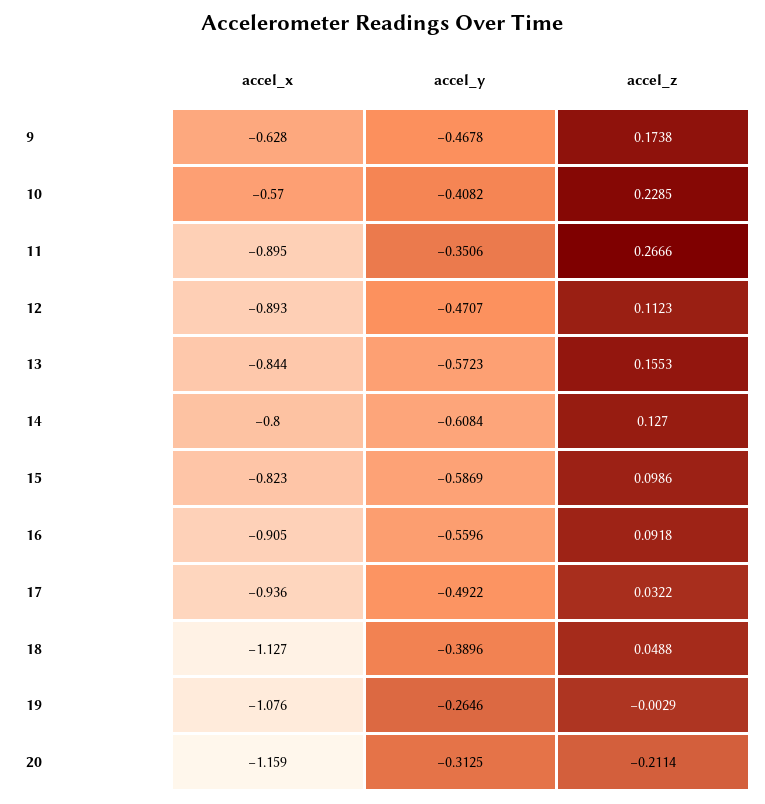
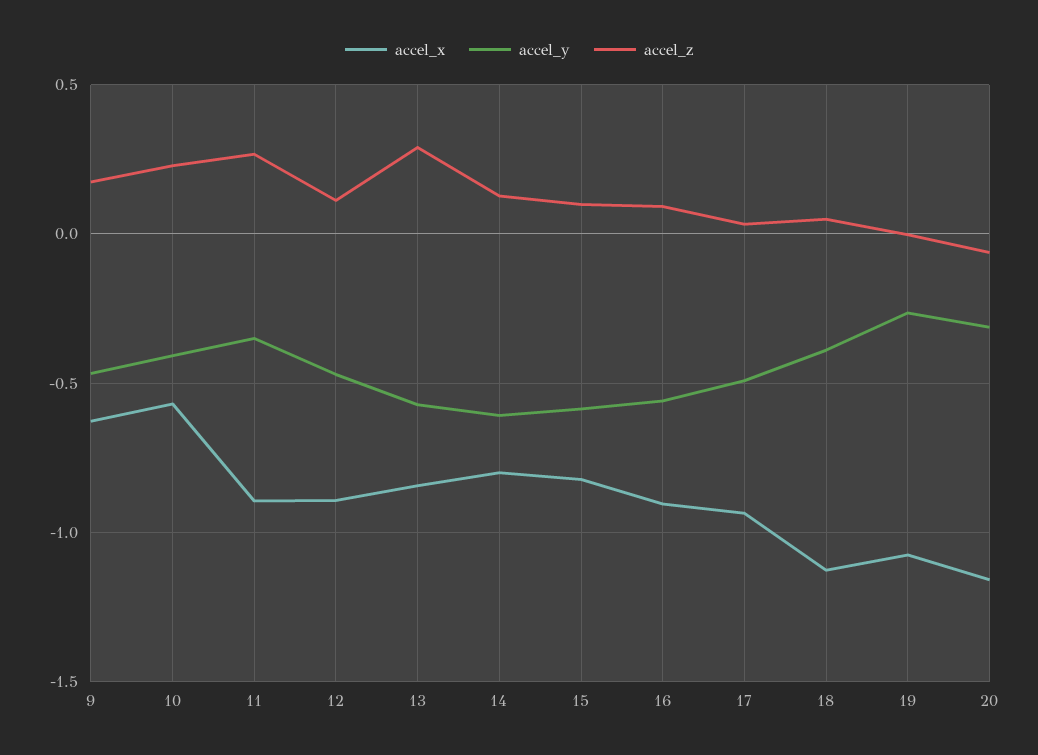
accel_z, 13: 0.1553 -> 0.3
accel_z, 20: -0.2114 -> -0.05

